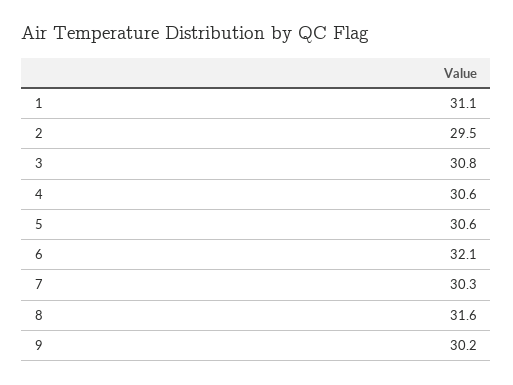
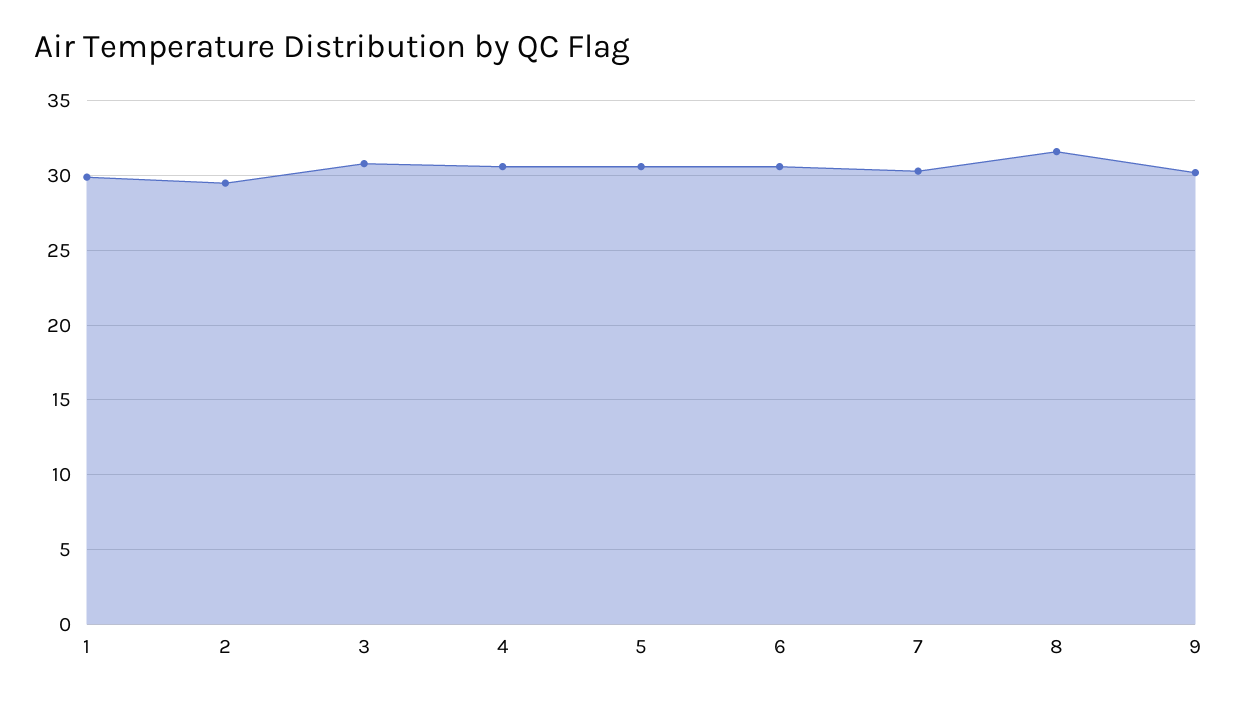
1: 31.1 -> 30
6: 32.1 -> 30.5

